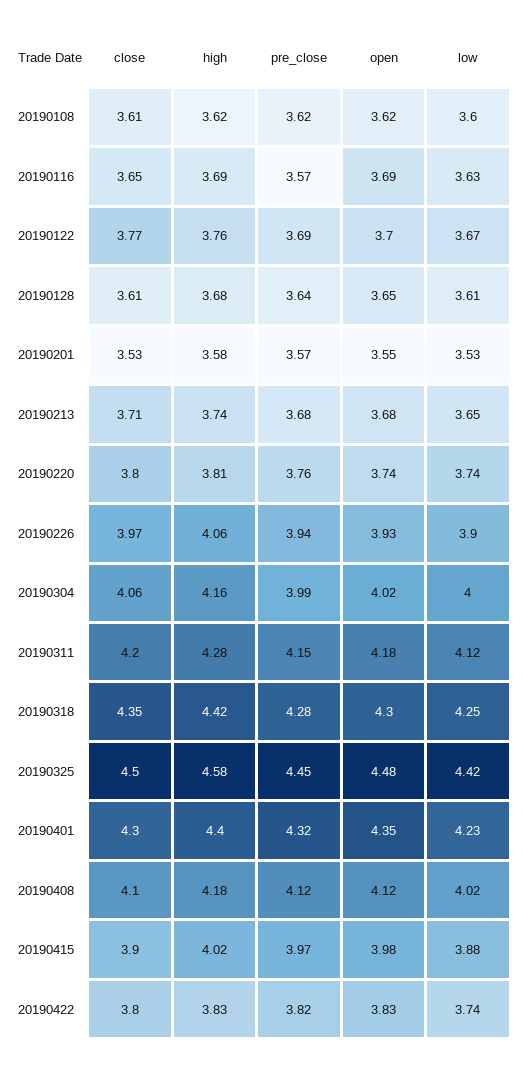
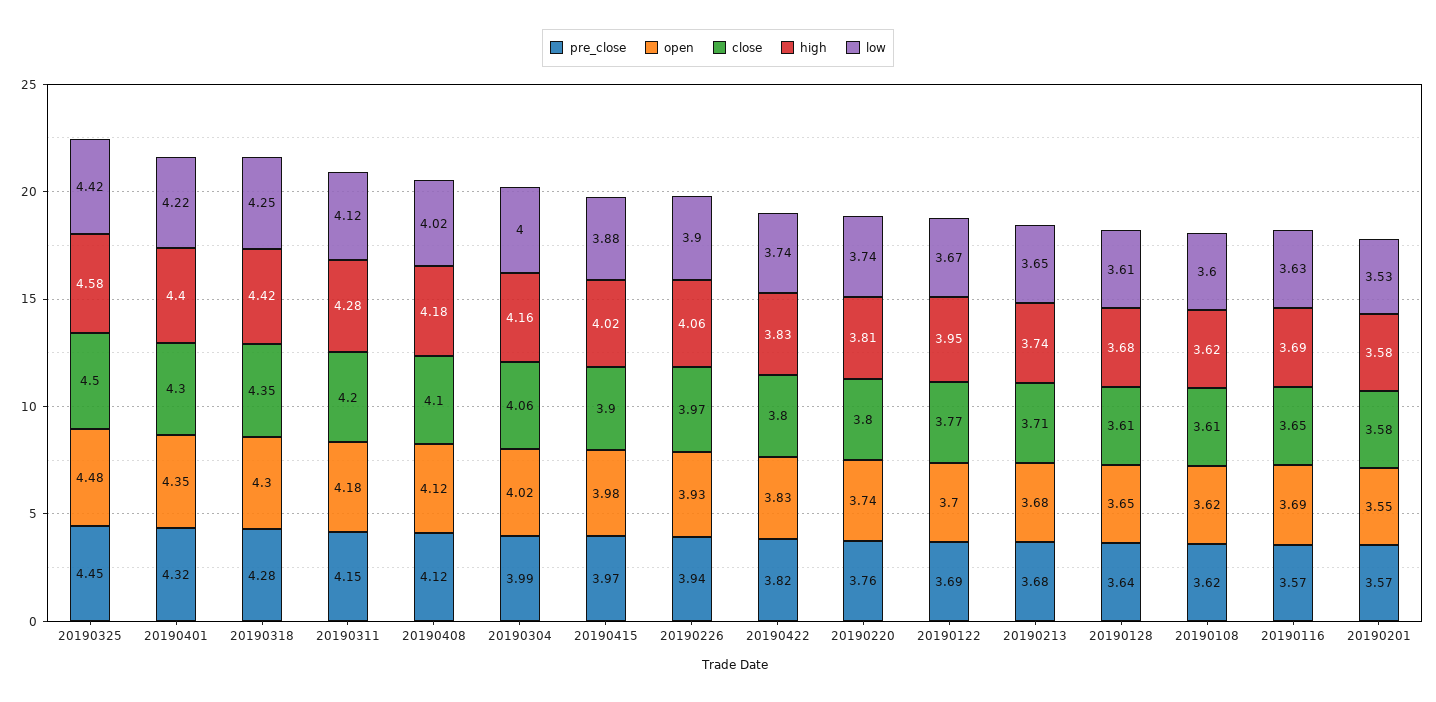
high, 20190122: 3.76 -> 3.95
close, 20190201: 3.53 -> 3.58
low, 20190401: 4.23 -> 4.22

